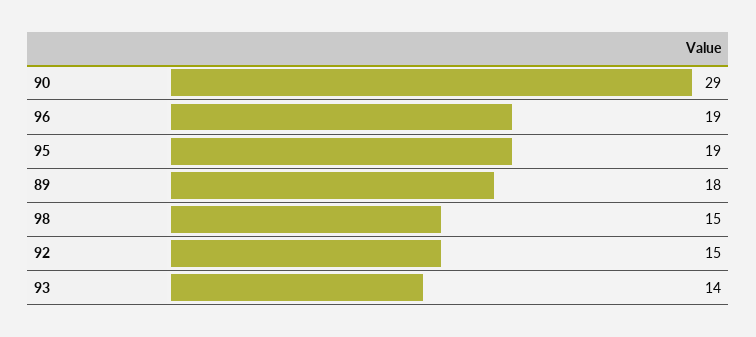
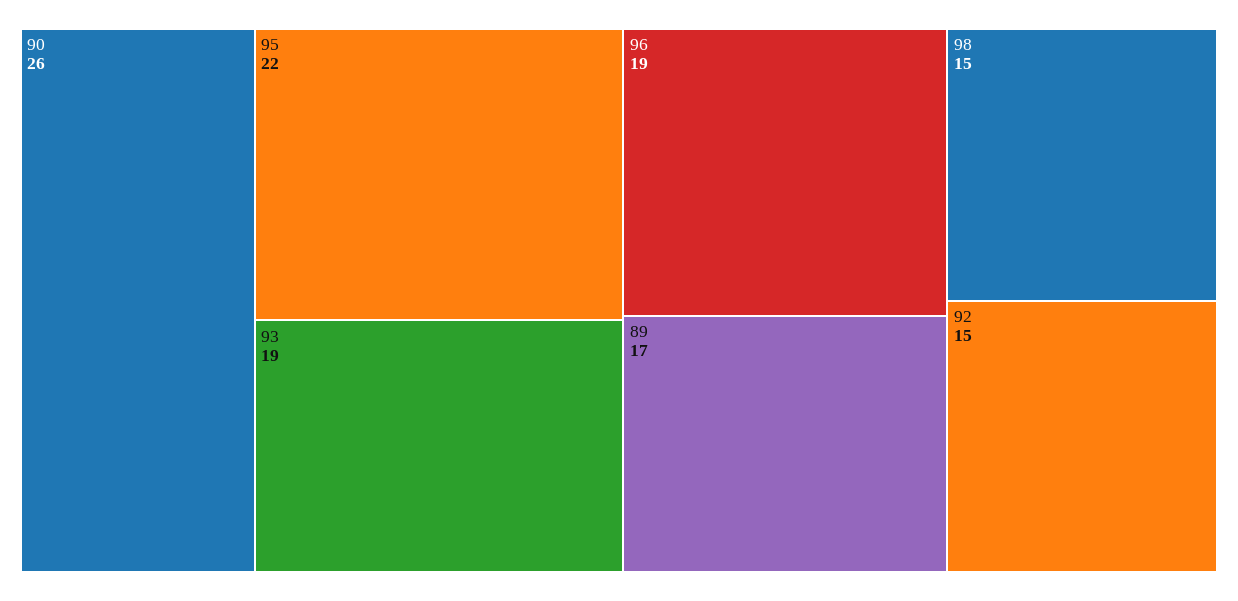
90: 29 -> 26
95: 19 -> 22
89: 18 -> 17
93: 14 -> 19

